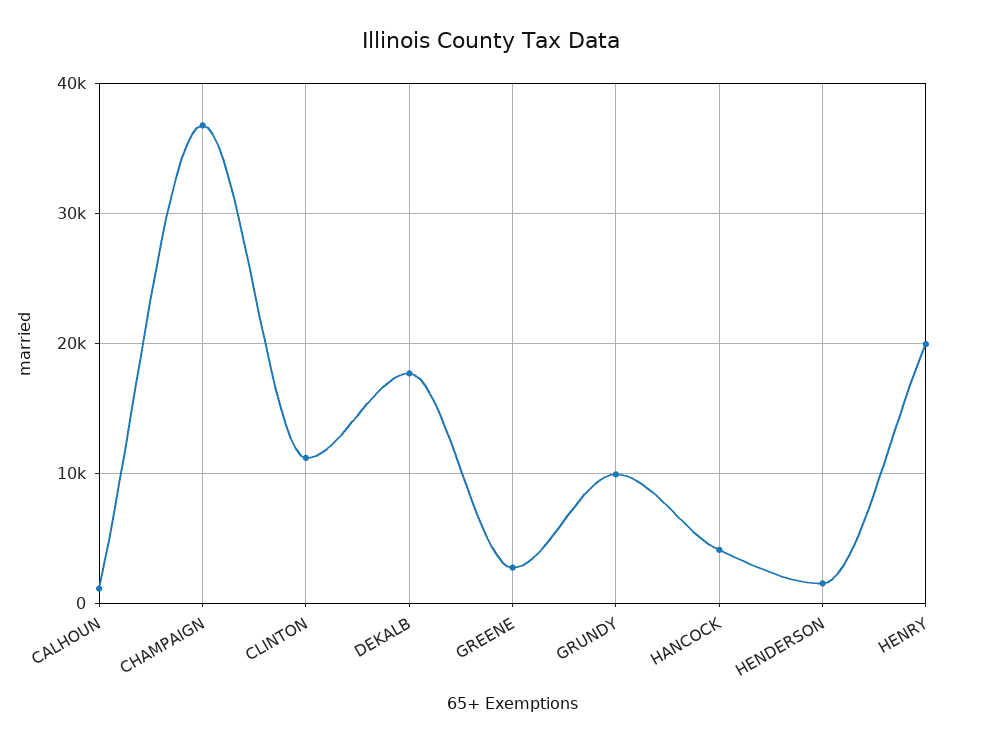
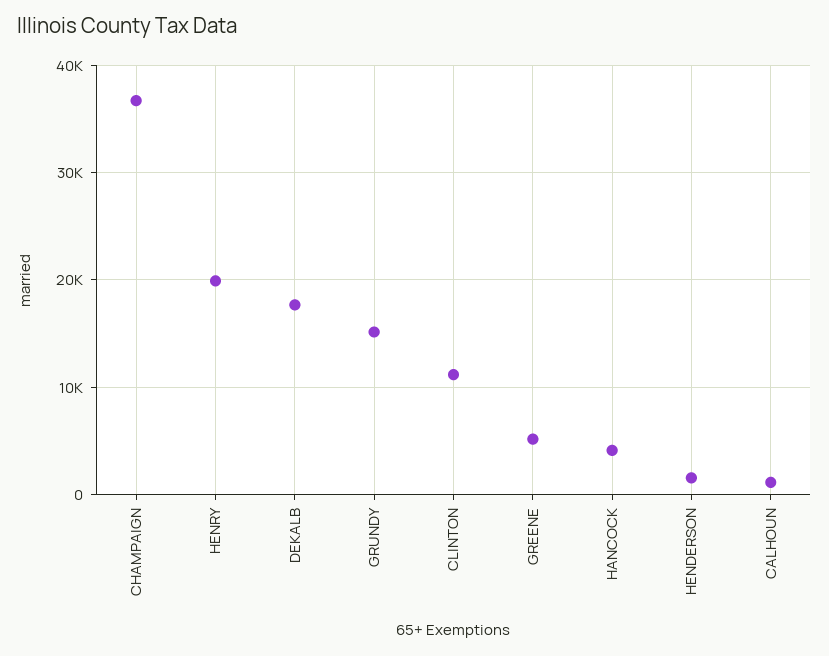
GREENE: 3000 -> 5000
GRUNDY: 10000 -> 15000

